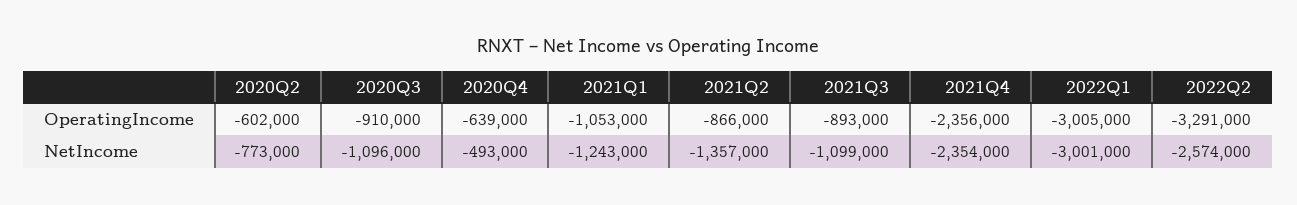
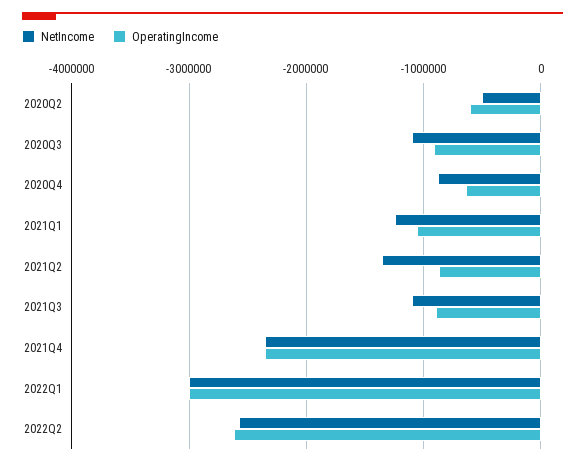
OperatingIncome, 2022Q2: -3291000 -> -2600000
NetIncome, 2020Q2: -773000 -> -500000
NetIncome, 2020Q4: -493000 -> -900000

